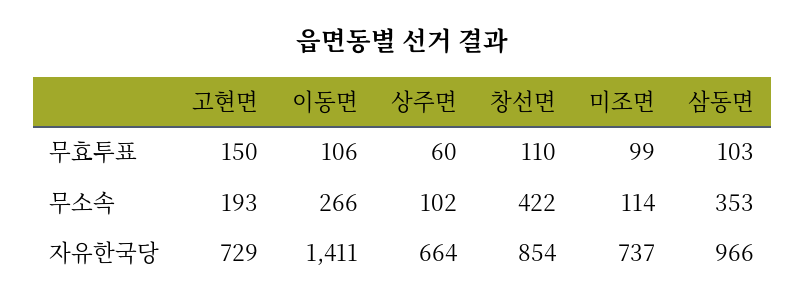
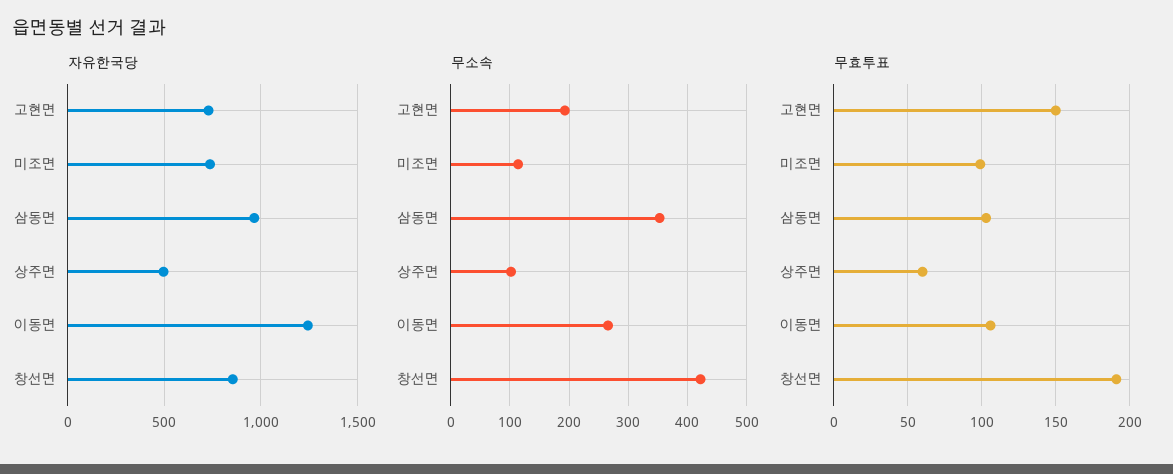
무효투표, 창선면: 110 -> 190
자유한국당, 이동면: 1411 -> 1250
자유한국당, 상주면: 664 -> 500

